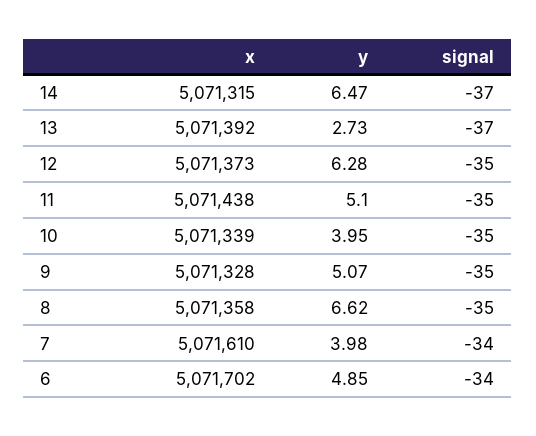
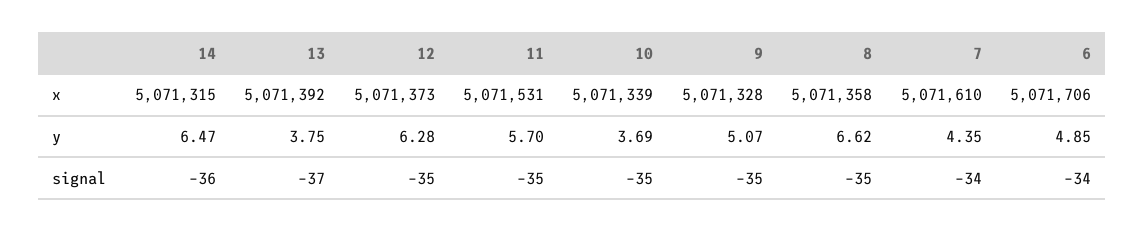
signal, 14: -37 -> -36
y, 13: 2.73 -> 3.75
x, 11: 5071438 -> 5071531
y, 11: 5.1 -> 5.7
y, 10: 3.95 -> 3.69
y, 7: 3.98 -> 4.35
x, 6: 5071702 -> 5071706

